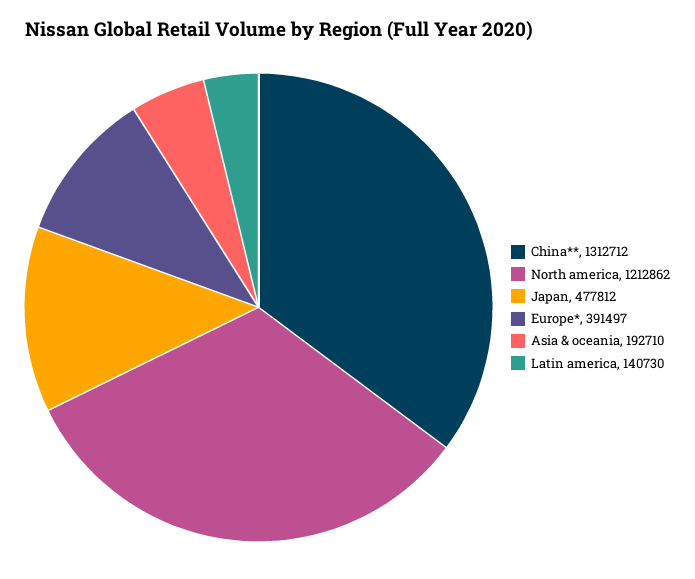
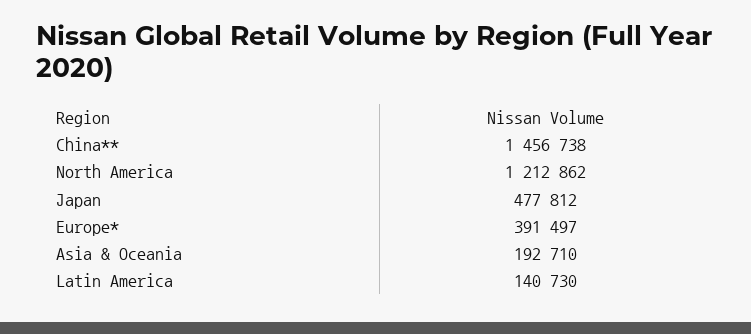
China**: 1312712 -> 1456738

